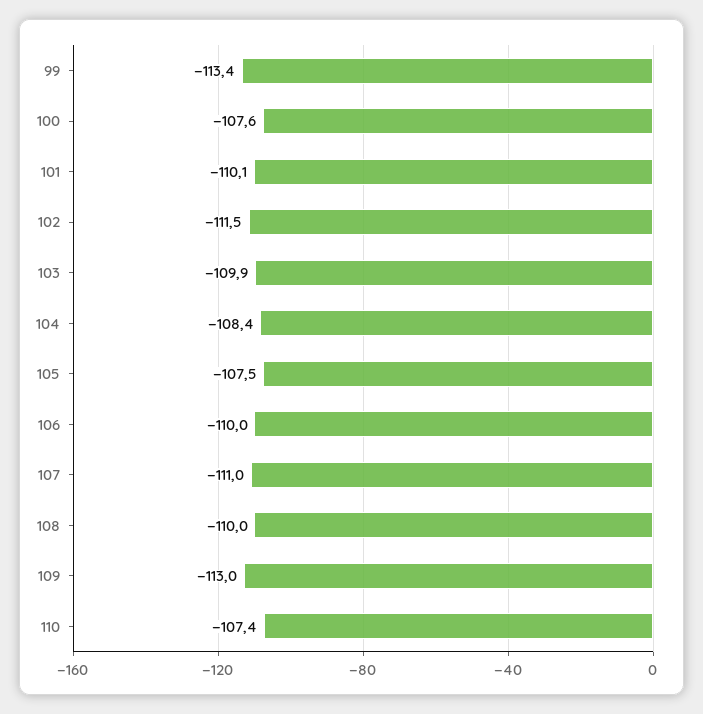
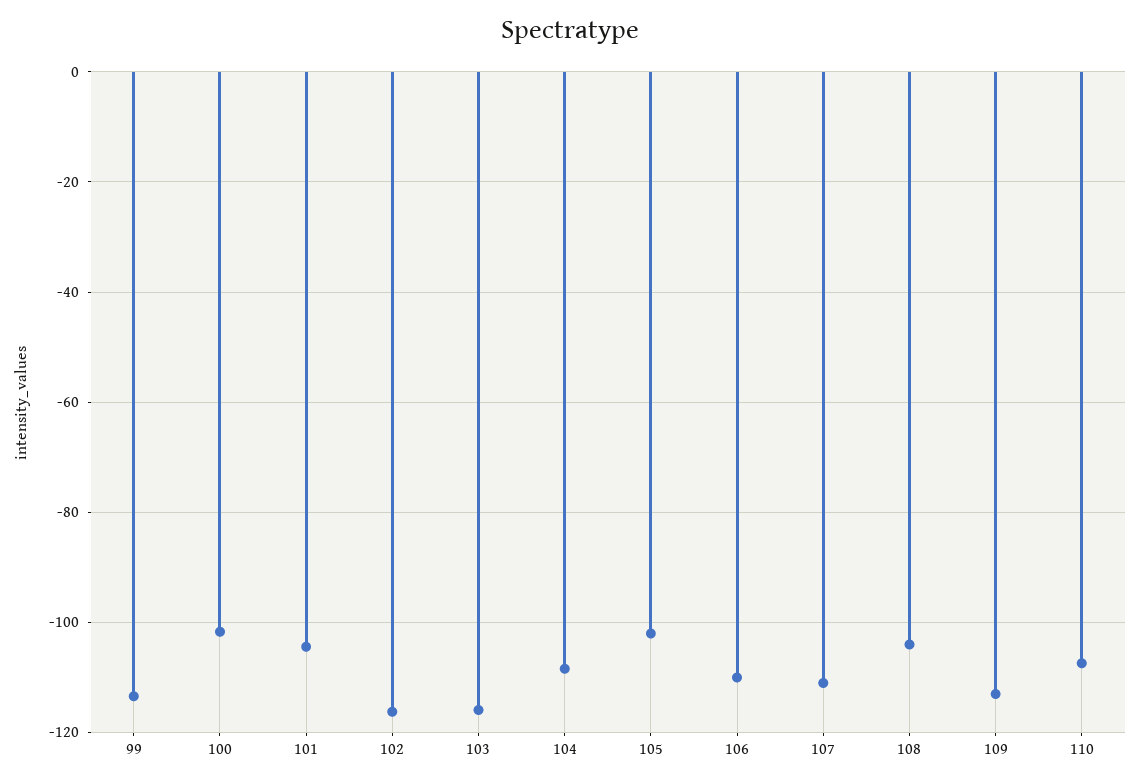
100: -107.6 -> -102
101: -110.1 -> -104
102: -111.5 -> -116
103: -109.9 -> -116
105: -107.5 -> -102
108: -110 -> -104

